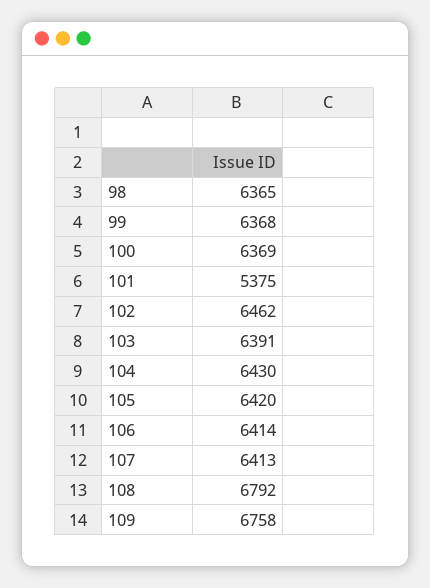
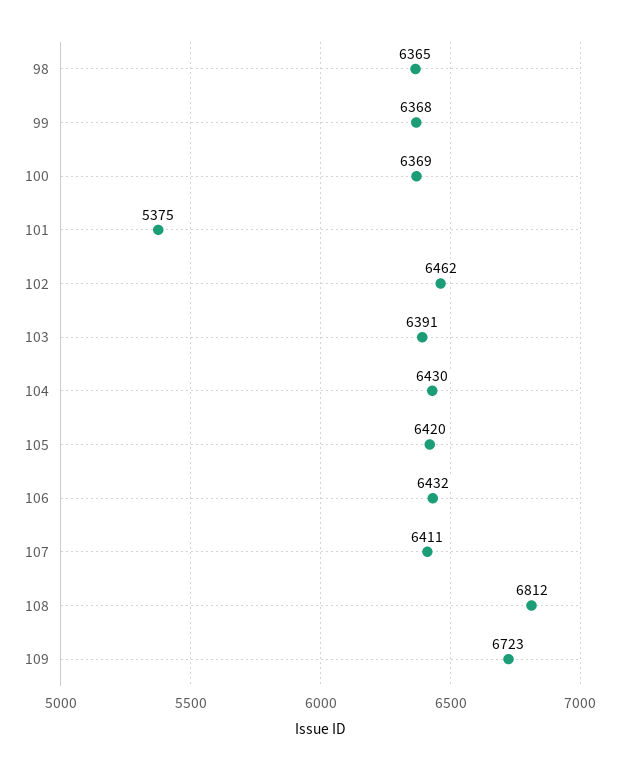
106: 6414 -> 6432
107: 6413 -> 6411
108: 6792 -> 6812
109: 6758 -> 6723

